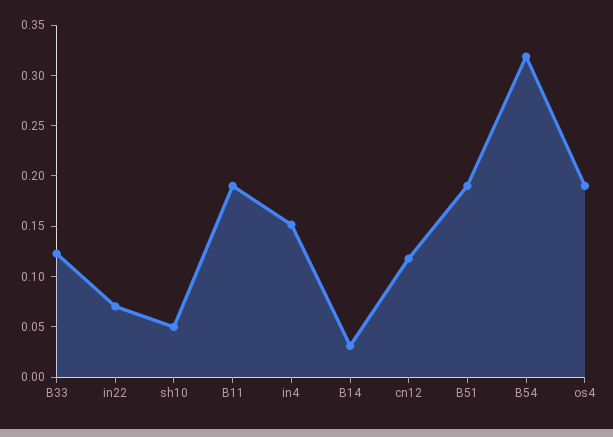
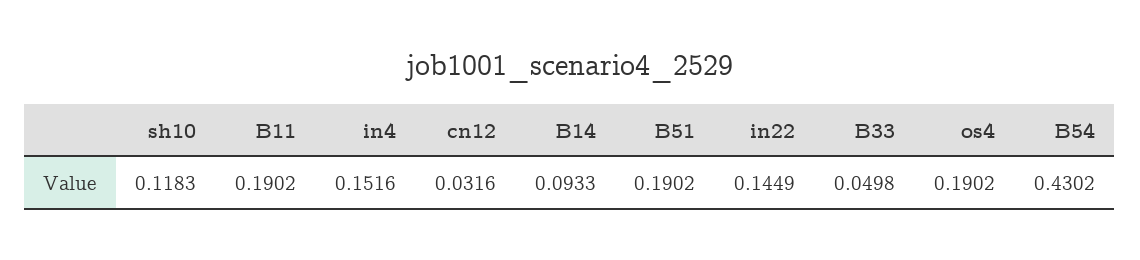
B33: 0.12 -> 0.0498
in22: 0.07 -> 0.1449
sh10: 0.05 -> 0.1183
B14: 0.03 -> 0.0933
cn12: 0.12 -> 0.0316
B54: 0.32 -> 0.4302

